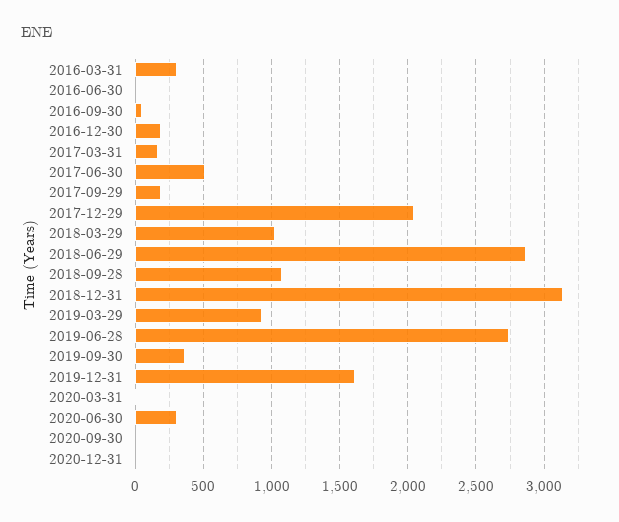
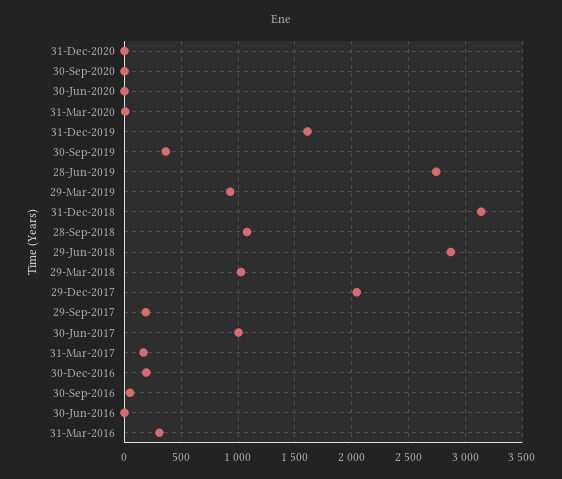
2017-06-30: 500 -> 1000
2020-06-30: 300 -> 0

